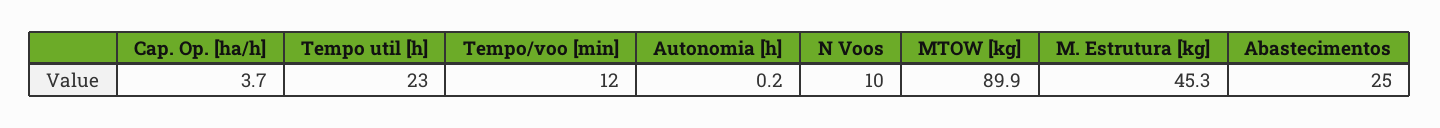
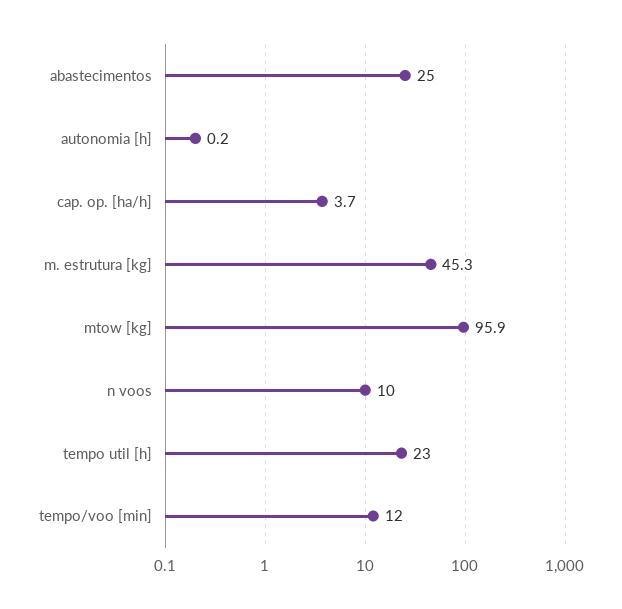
MTOW [kg]: 89.9 -> 95.9

